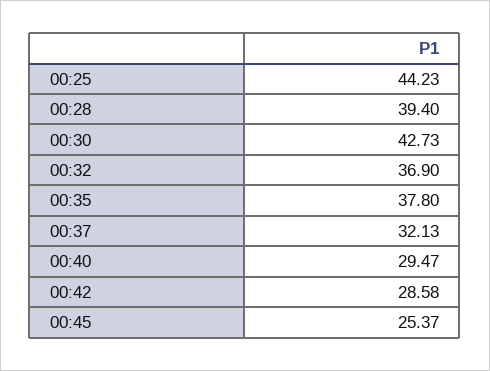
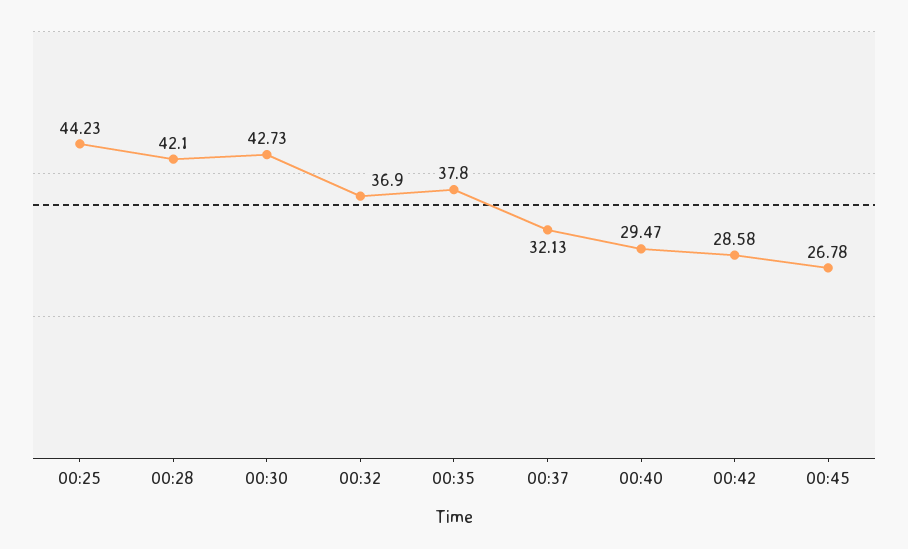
00:28: 39.4 -> 42.1
00:45: 25.37 -> 26.78

